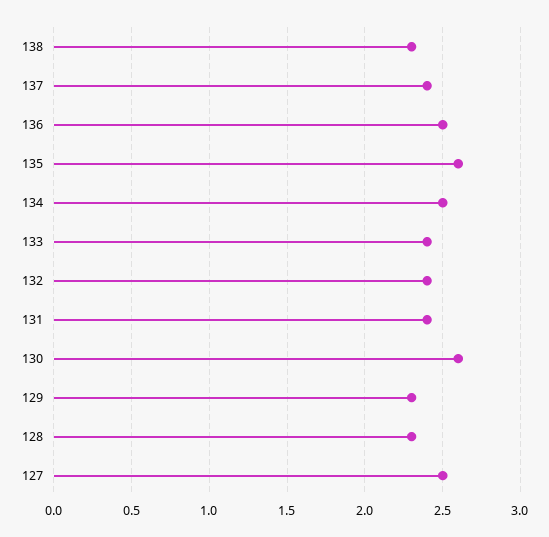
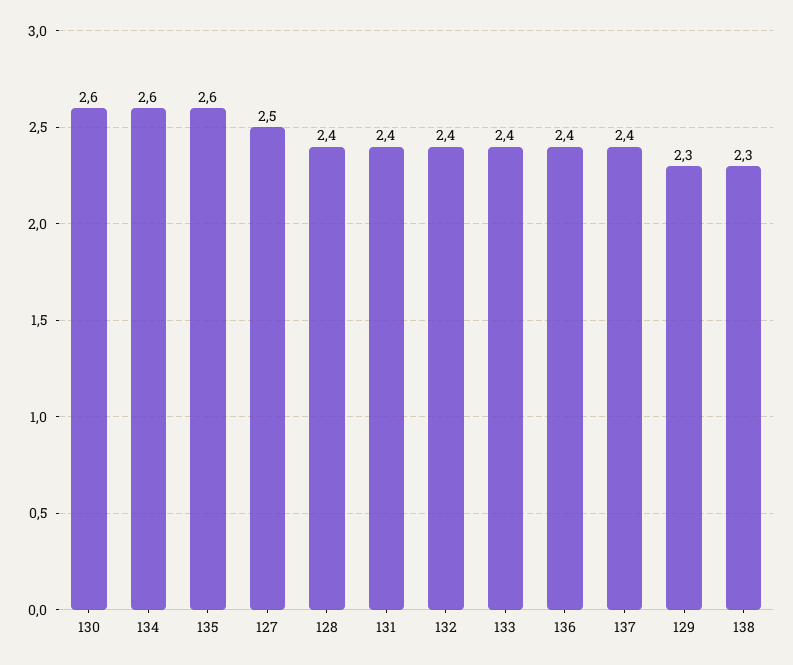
136: 2.5 -> 2.4
134: 2.5 -> 2.6
128: 2.3 -> 2.4

